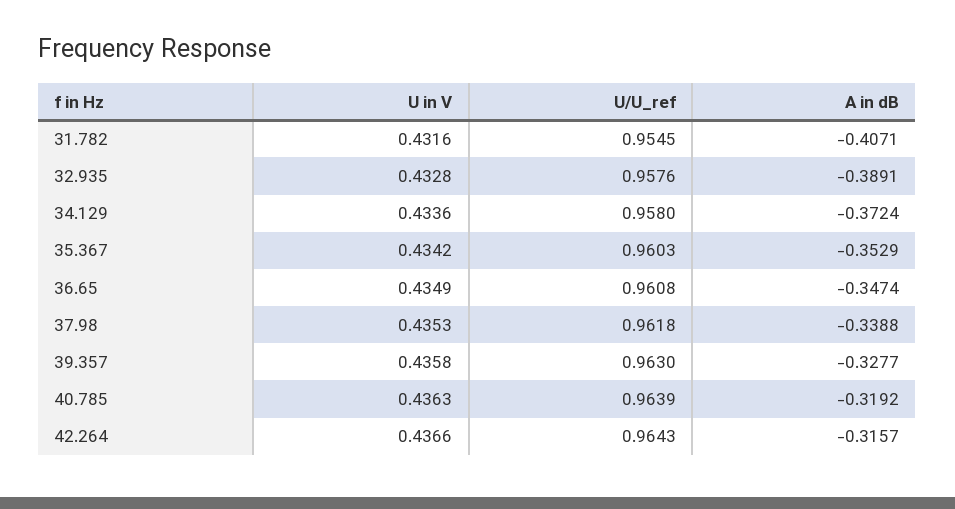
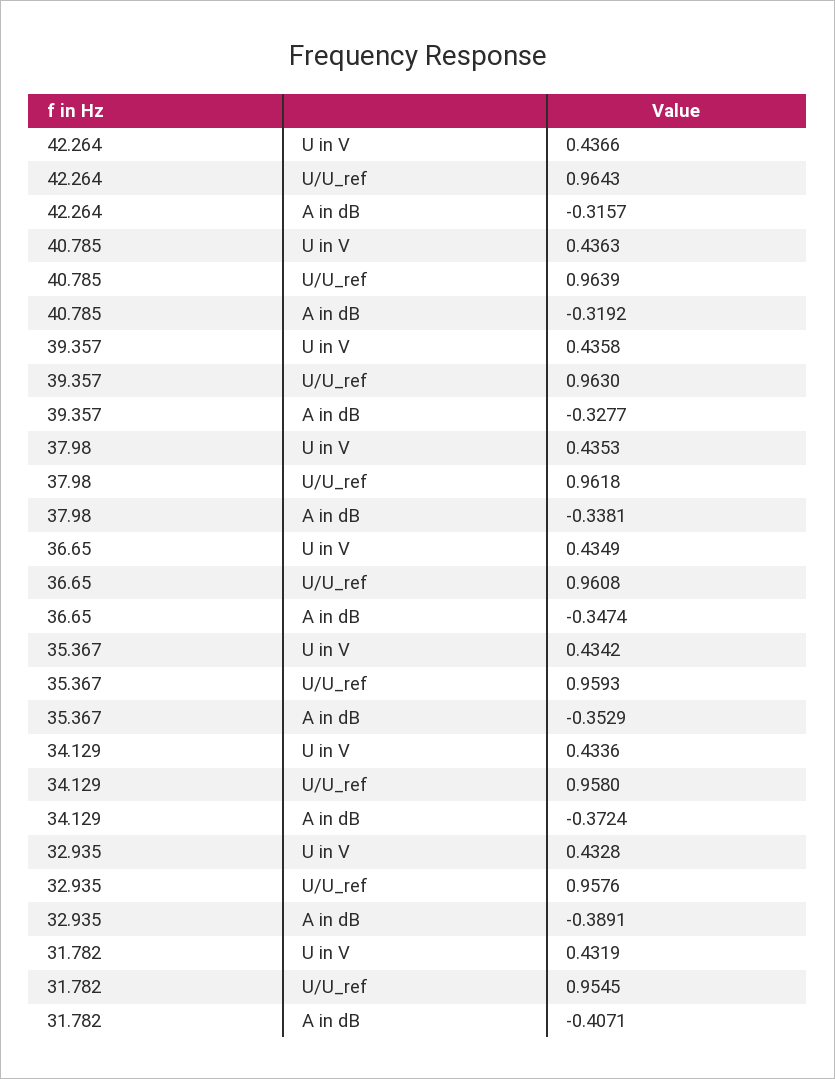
U in V, 31.782: 0.4316 -> 0.4319
U/U_ref, 35.367: 0.9603 -> 0.9593
A in dB, 37.98: -0.3388 -> -0.3381

